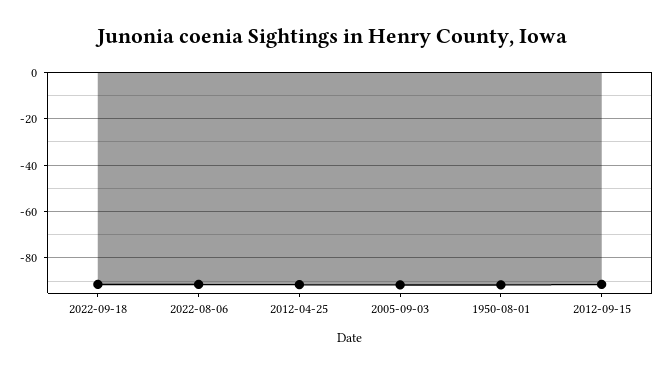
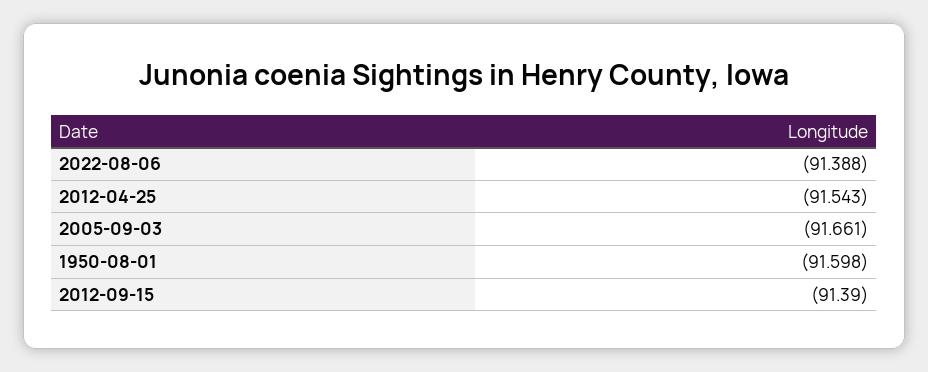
2022-09-18: -90 -> none

